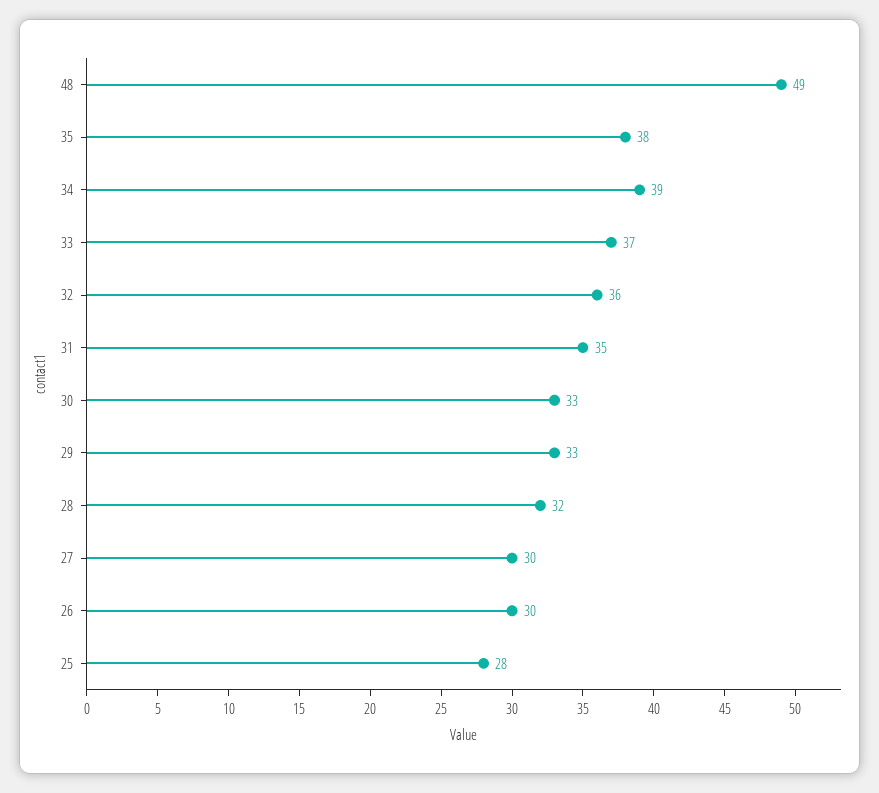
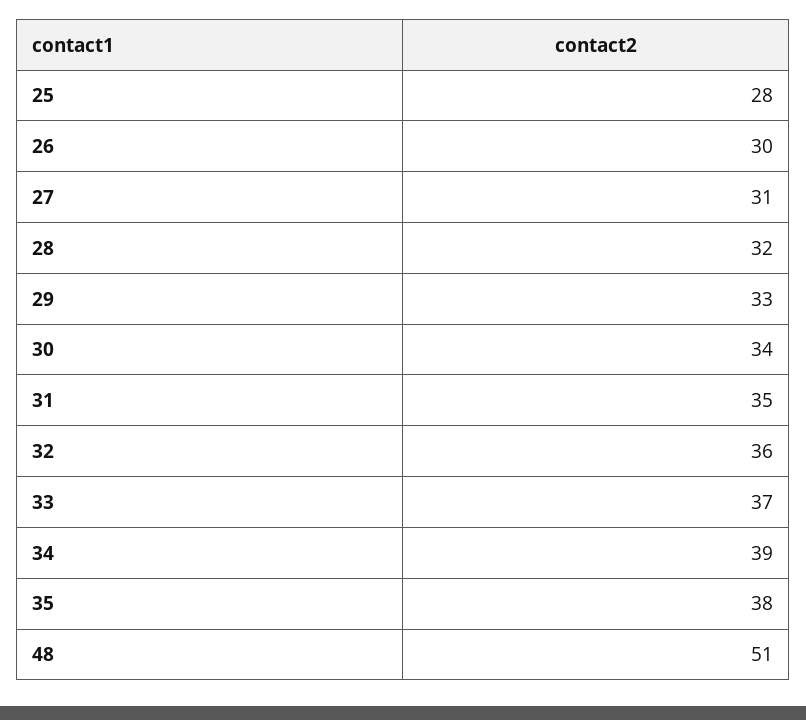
48: 49 -> 51
30: 33 -> 34
27: 30 -> 31

